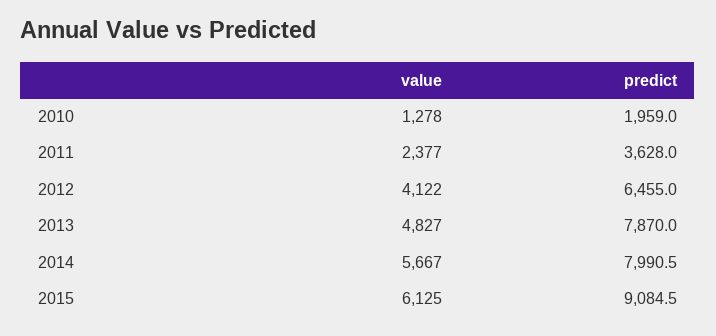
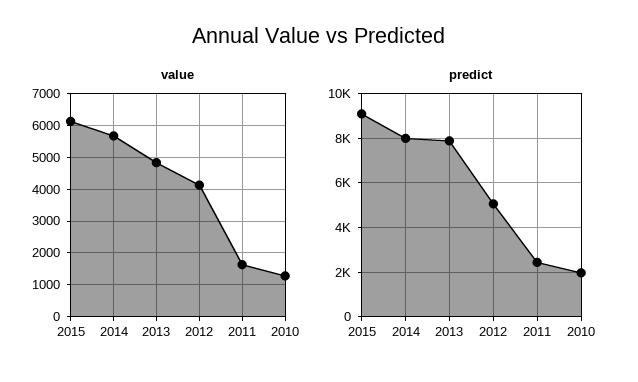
value, 2011: 2377 -> 1600
predict, 2011: 3628 -> 2500
predict, 2012: 6455 -> 5000

